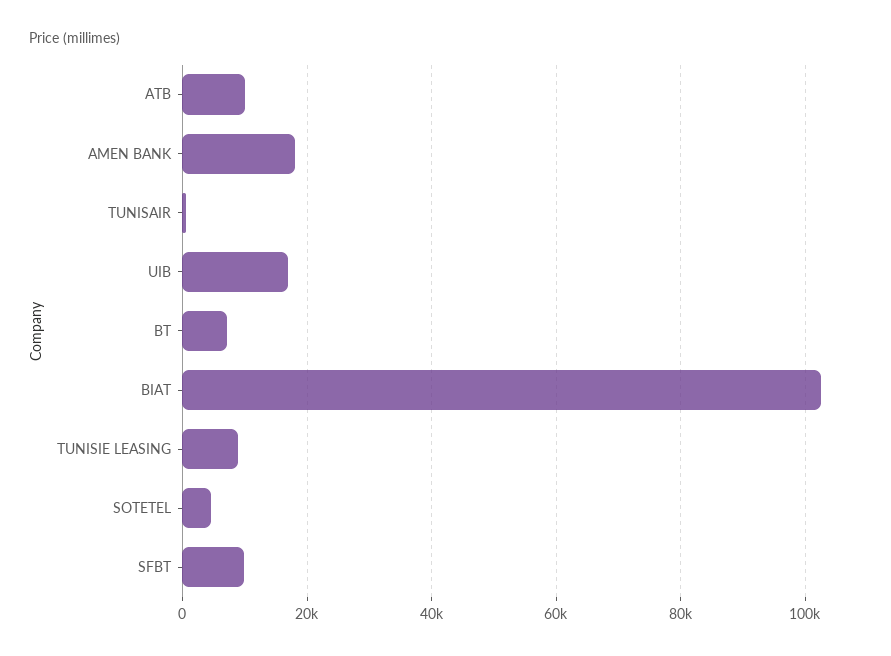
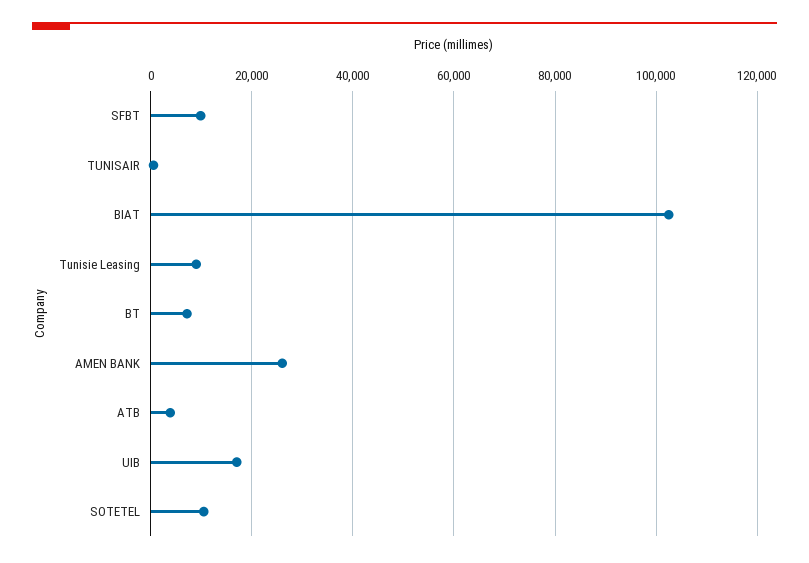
ATB: 10000 -> 4000
AMEN BANK: 18000 -> 26000
SOTETEL: 4000 -> 10000

